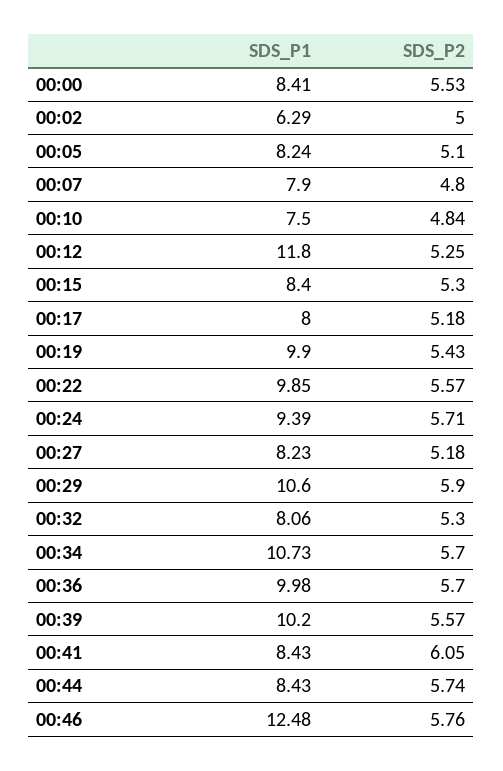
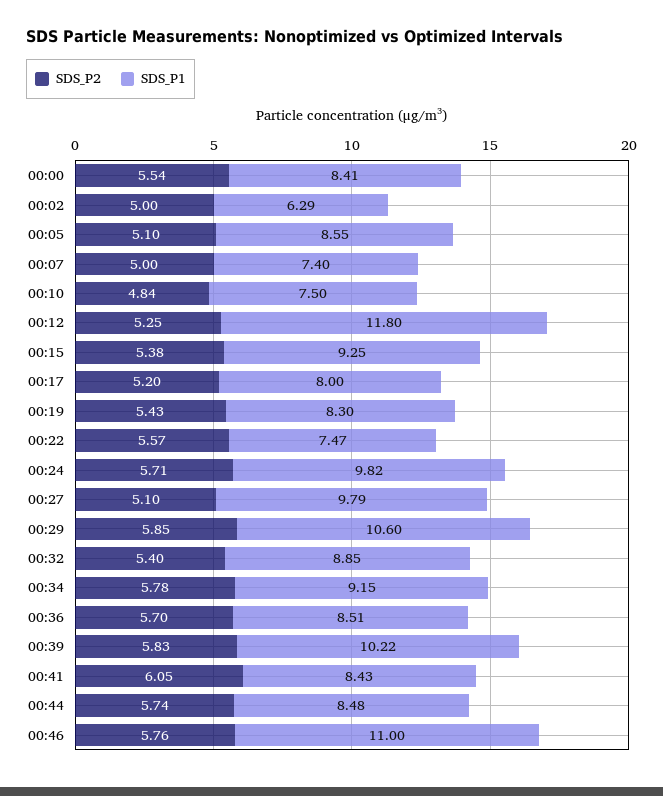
SDS_P2, 00:00: 5.53 -> 5.54
SDS_P1, 00:05: 8.24 -> 8.55
SDS_P1, 00:07: 7.9 -> 7.4
SDS_P2, 00:07: 4.8 -> 5
SDS_P1, 00:15: 8.4 -> 9.25
SDS_P2, 00:15: 5.3 -> 5.38
SDS_P2, 00:17: 5.18 -> 5.2
SDS_P1, 00:19: 9.9 -> 8.3
SDS_P1, 00:22: 9.85 -> 7.47
SDS_P1, 00:24: 9.39 -> 9.82
SDS_P1, 00:27: 8.23 -> 9.79
SDS_P2, 00:27: 5.18 -> 5.1
SDS_P2, 00:29: 5.9 -> 5.85
SDS_P1, 00:32: 8.06 -> 8.85
SDS_P2, 00:32: 5.3 -> 5.4
SDS_P1, 00:34: 10.73 -> 9.15
SDS_P2, 00:34: 5.7 -> 5.78
SDS_P1, 00:36: 9.98 -> 8.51
SDS_P1, 00:39: 10.2 -> 10.22
SDS_P2, 00:39: 5.57 -> 5.83
SDS_P1, 00:44: 8.43 -> 8.48
SDS_P1, 00:46: 12.48 -> 11

